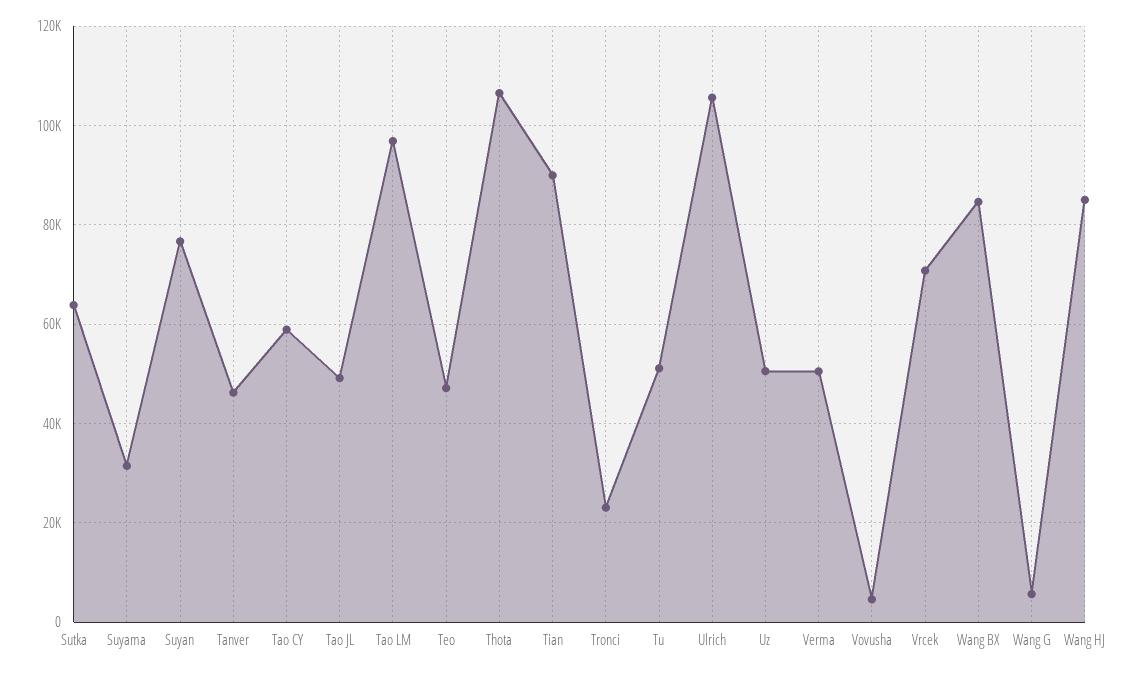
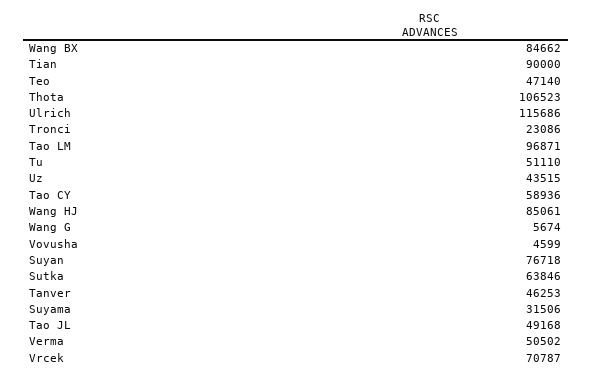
Ulrich: 106000 -> 115686
Uz: 50000 -> 43515

